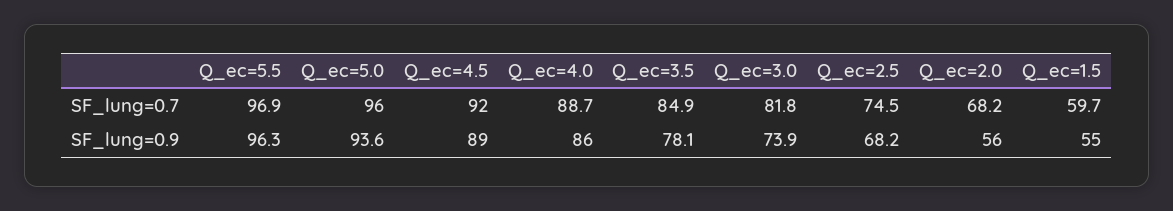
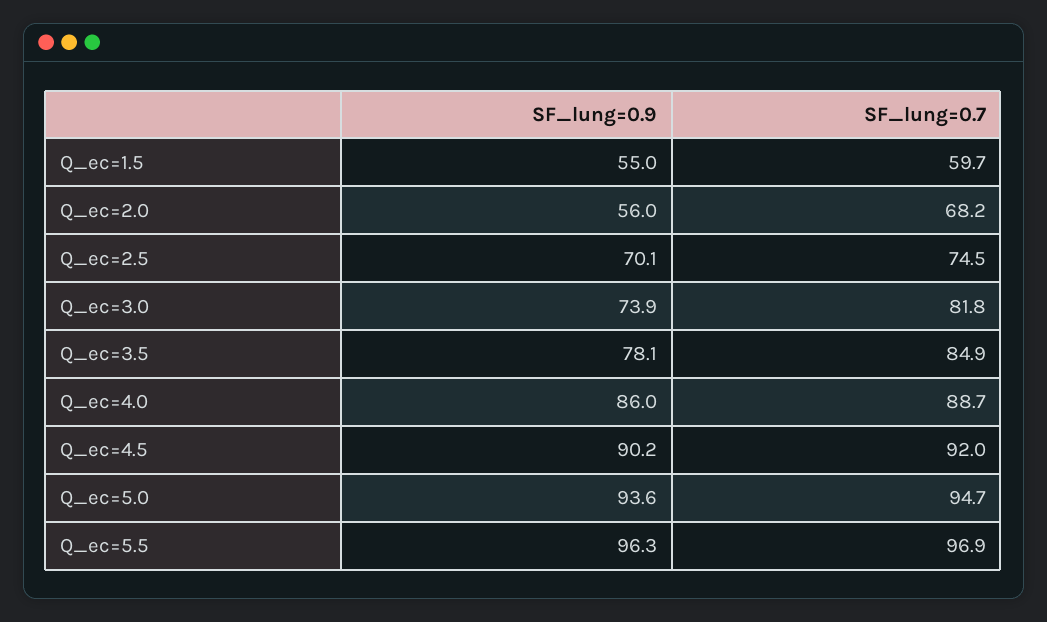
Q_ec=5.0, SF_lung=0.7: 96 -> 94.7
Q_ec=4.5, SF_lung=0.9: 89 -> 90.2
Q_ec=2.5, SF_lung=0.9: 68.2 -> 70.1

